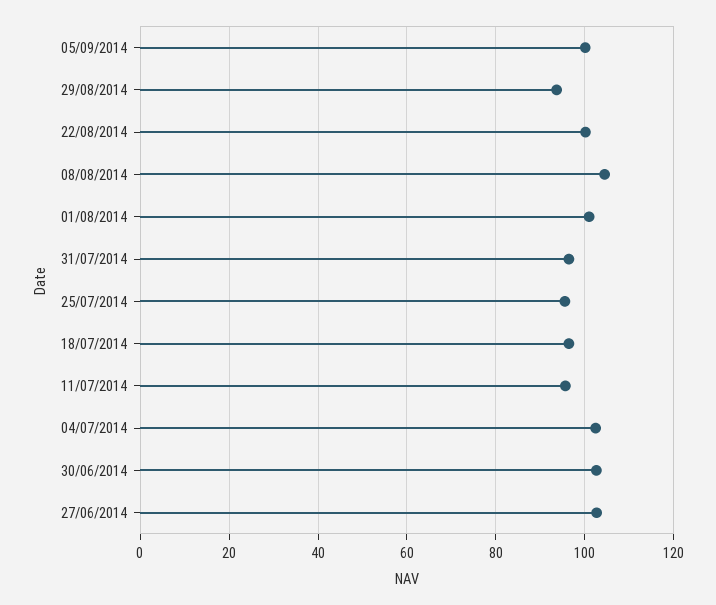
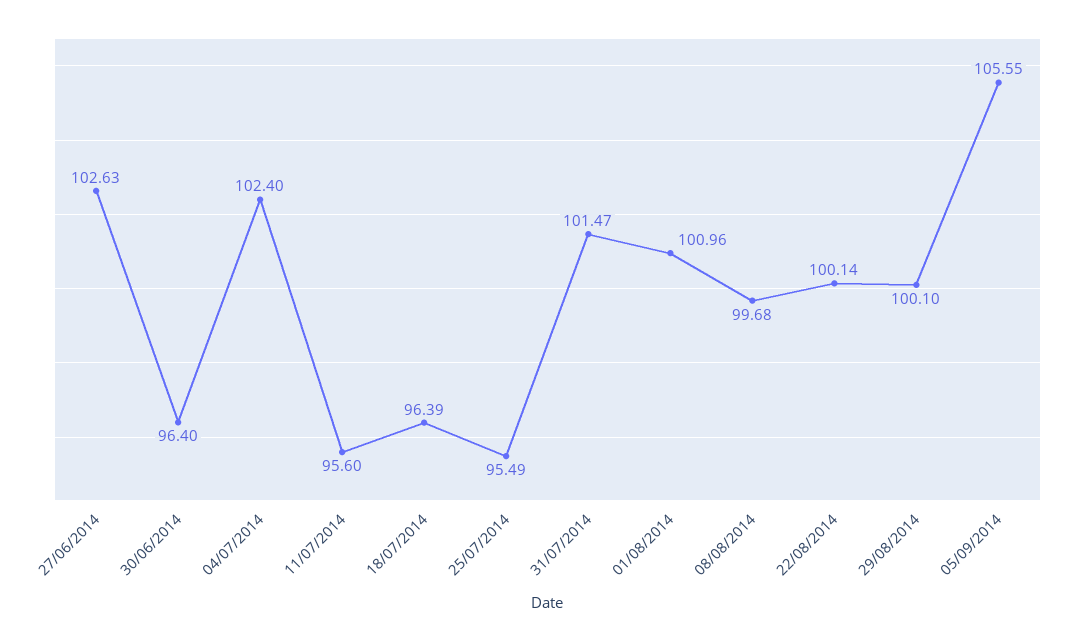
05/09/2014: 100 -> 105.55
29/08/2014: 94 -> 100.1
08/08/2014: 104 -> 99.68
31/07/2014: 96 -> 101.47
30/06/2014: 102 -> 96.4

